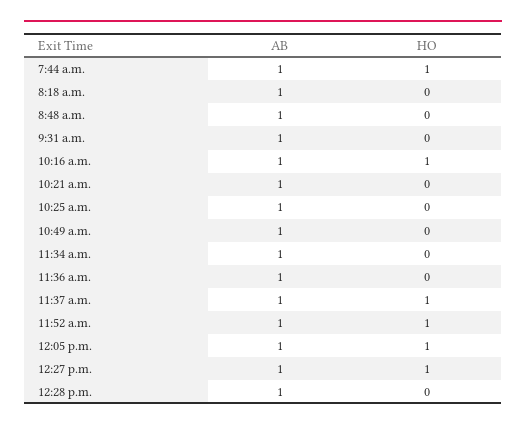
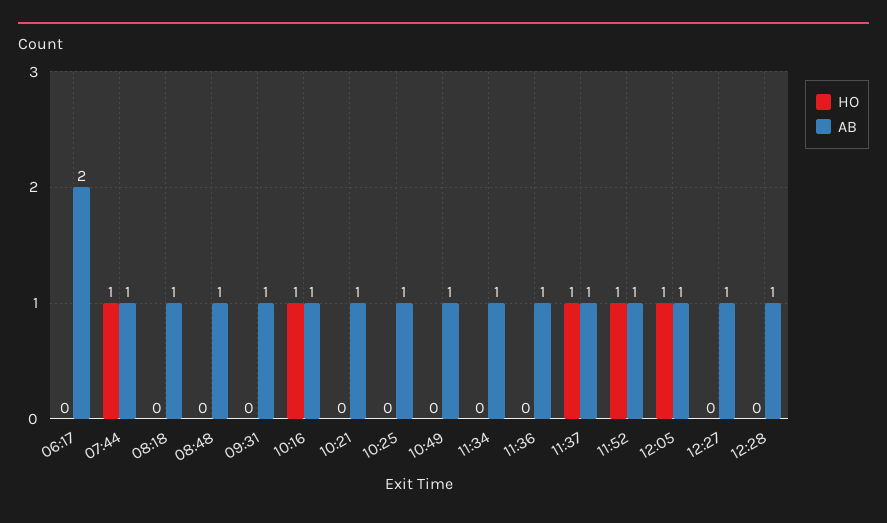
HO, 12:27 p.m.: 1 -> 0
HO, 06:17: none -> 0
AB, 06:17: none -> 2

